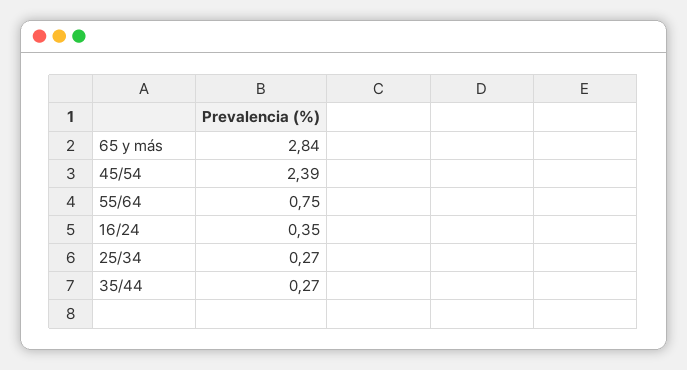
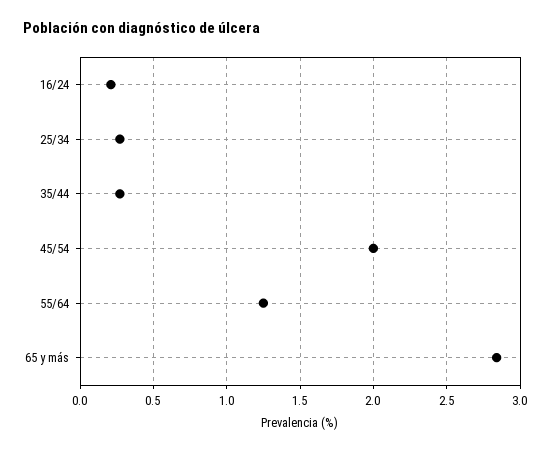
45/54: 2.39 -> 2
55/64: 0.75 -> 1.25
16/24: 0.35 -> 0.2

